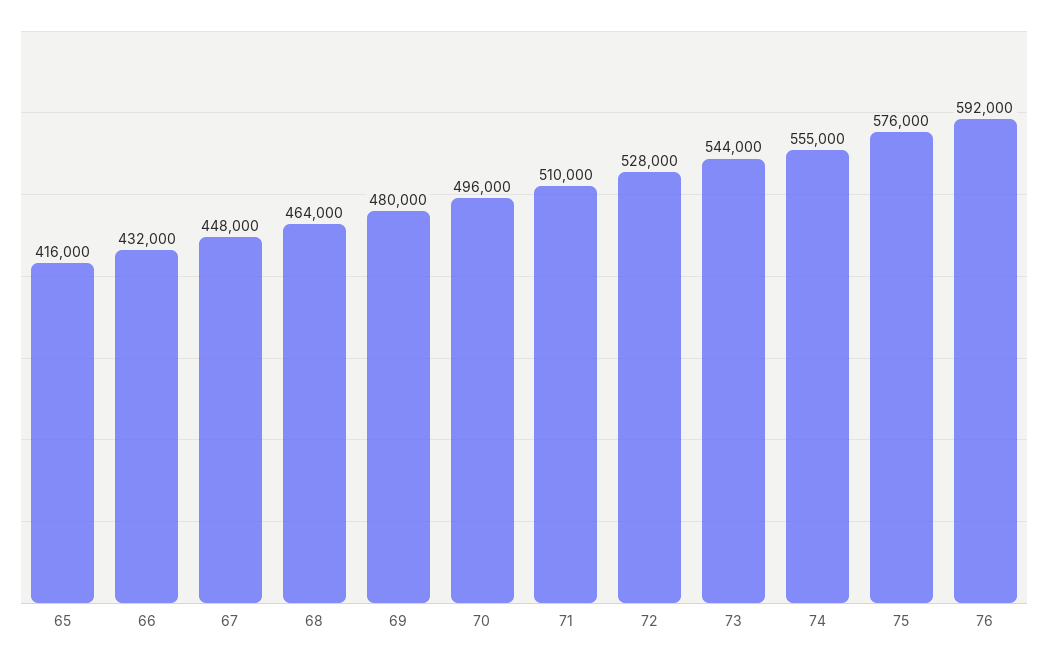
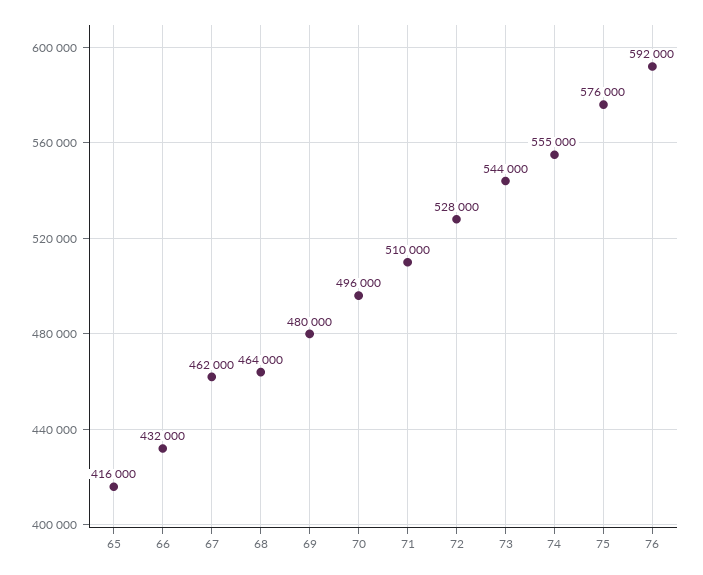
67: 448000 -> 462000

